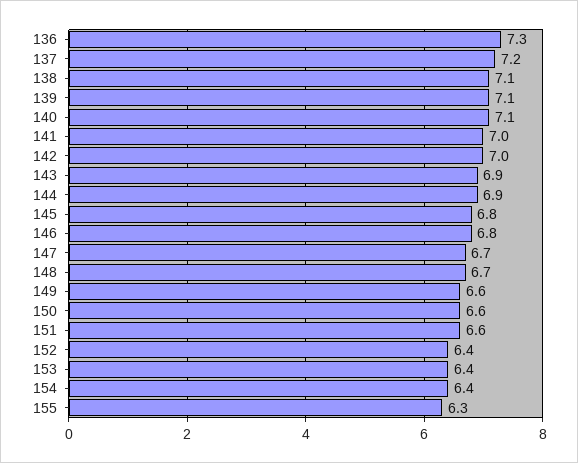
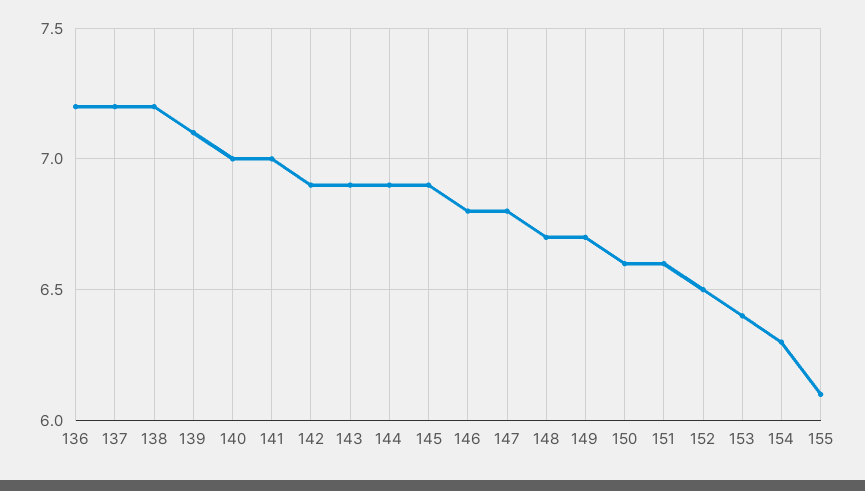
136: 7.3 -> 7.2
138: 7.1 -> 7.2
140: 7.1 -> 7
142: 7 -> 6.9
145: 6.8 -> 6.9
147: 6.7 -> 6.8
149: 6.6 -> 6.7
152: 6.4 -> 6.5
154: 6.4 -> 6.3
155: 6.3 -> 6.1

